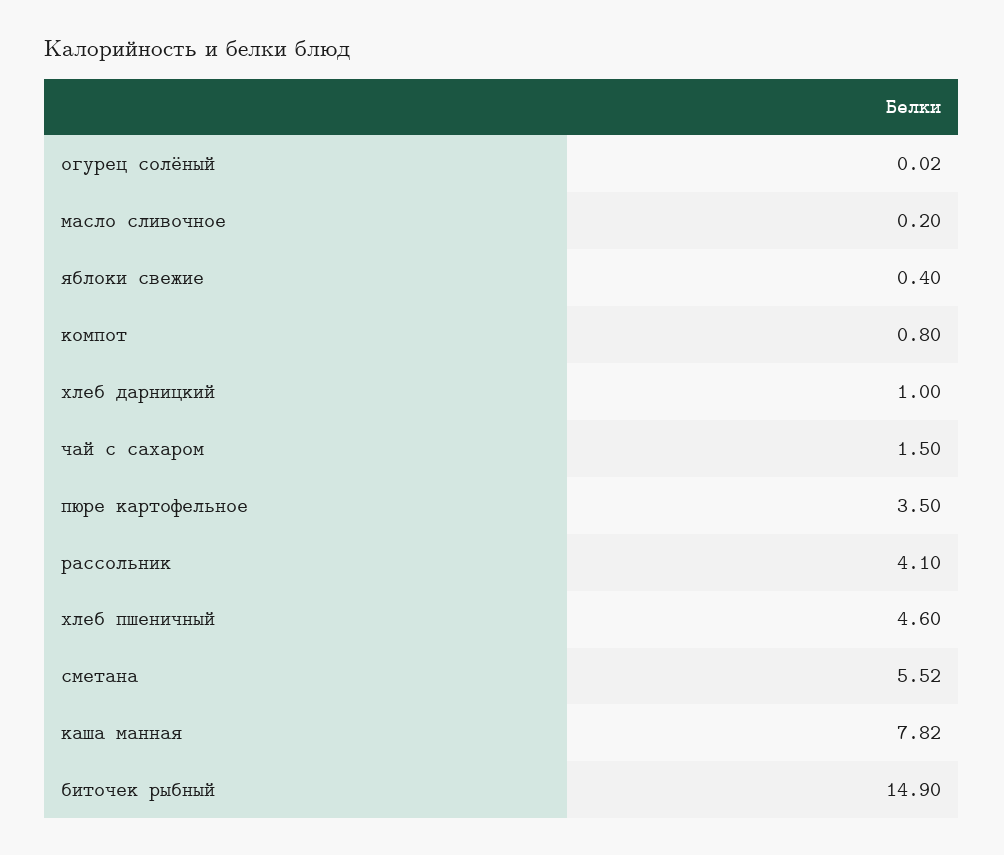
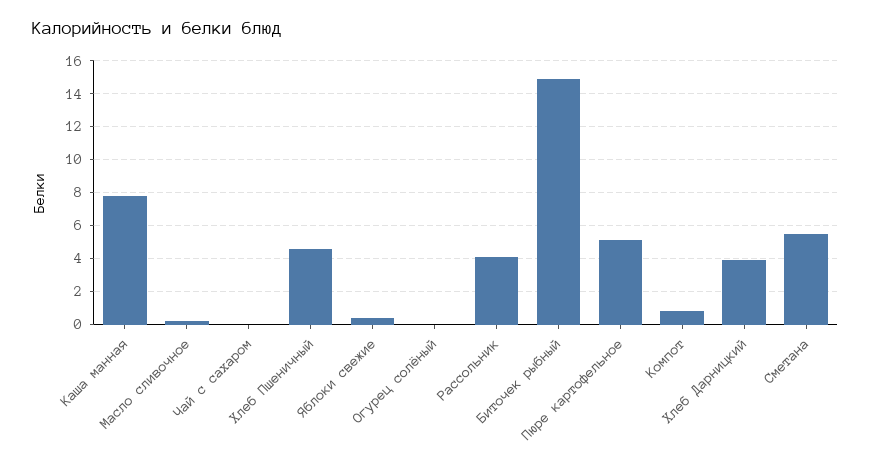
хлеб дарницкий: 1 -> 4
чай с сахаром: 1.5 -> 0
пюре картофельное: 3.5 -> 5

